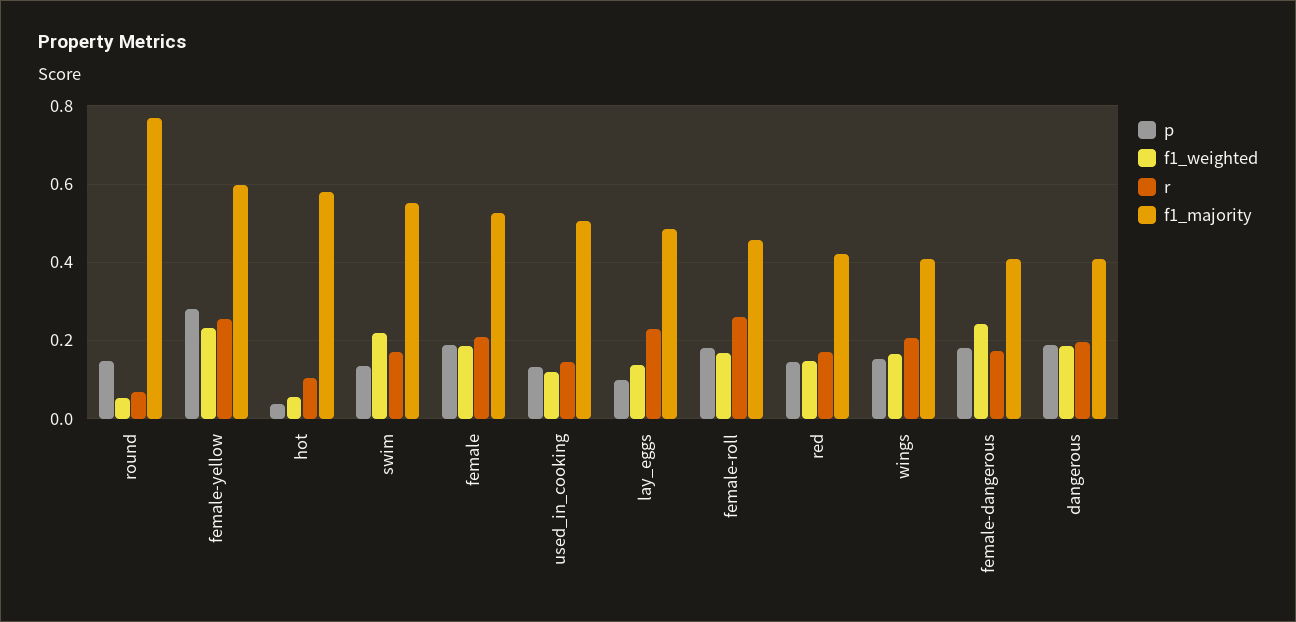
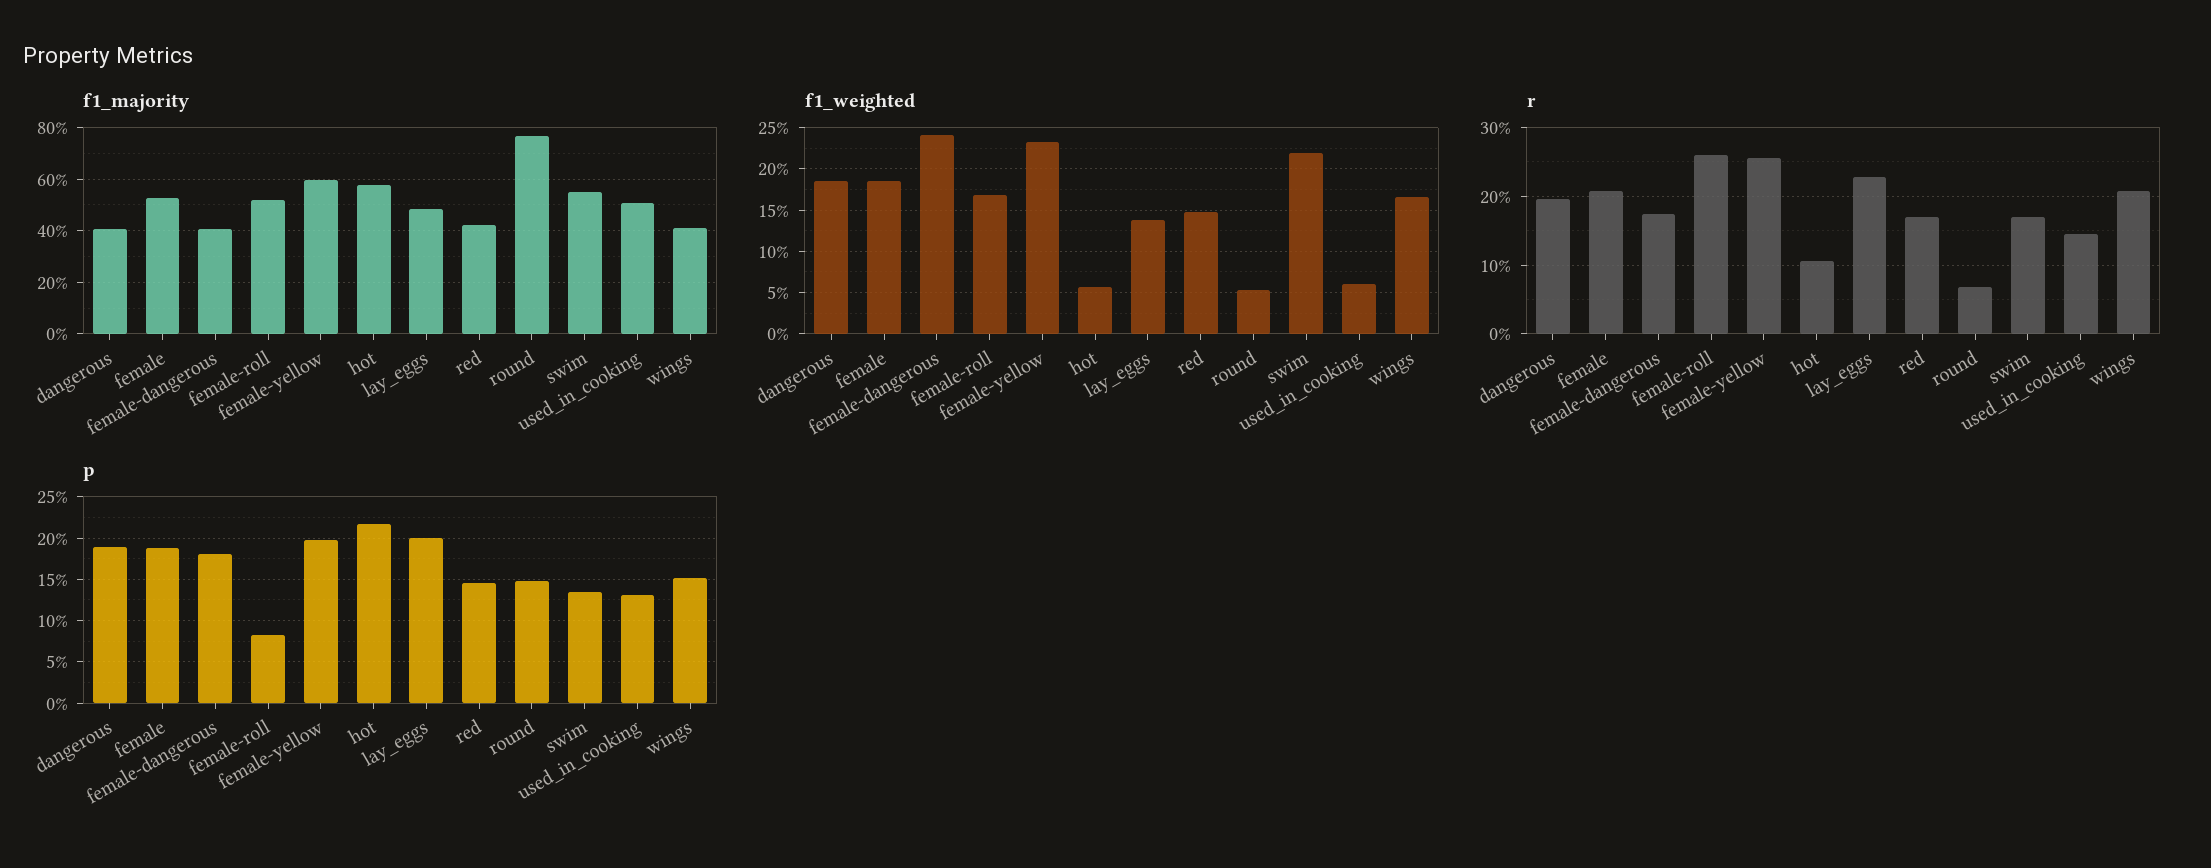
p, female-yellow: 0.28 -> 0.2
p, hot: 0.04 -> 0.22
f1_weighted, used_in_cooking: 0.12 -> 0.06
p, lay_eggs: 0.1 -> 0.2
p, female-roll: 0.18 -> 0.08
f1_majority, female-roll: 0.46 -> 0.525

